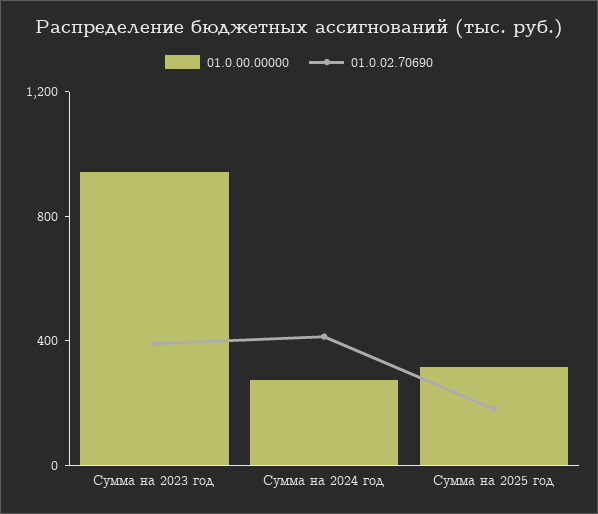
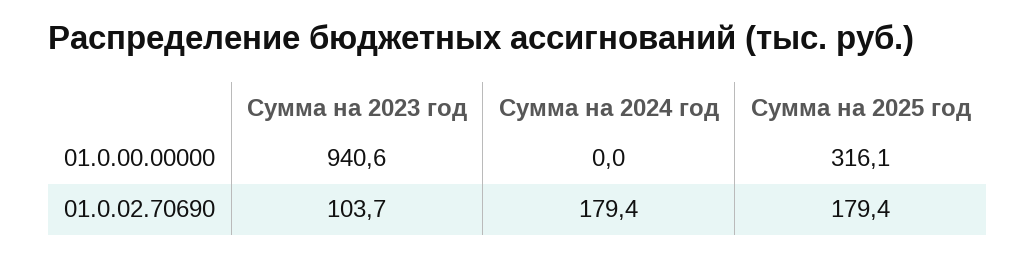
01.0.02.70690, Сумма на 2023 год: 400 -> 103.7
01.0.00.00000, Сумма на 2024 год: 300 -> 0
01.0.02.70690, Сумма на 2024 год: 400 -> 179.4

